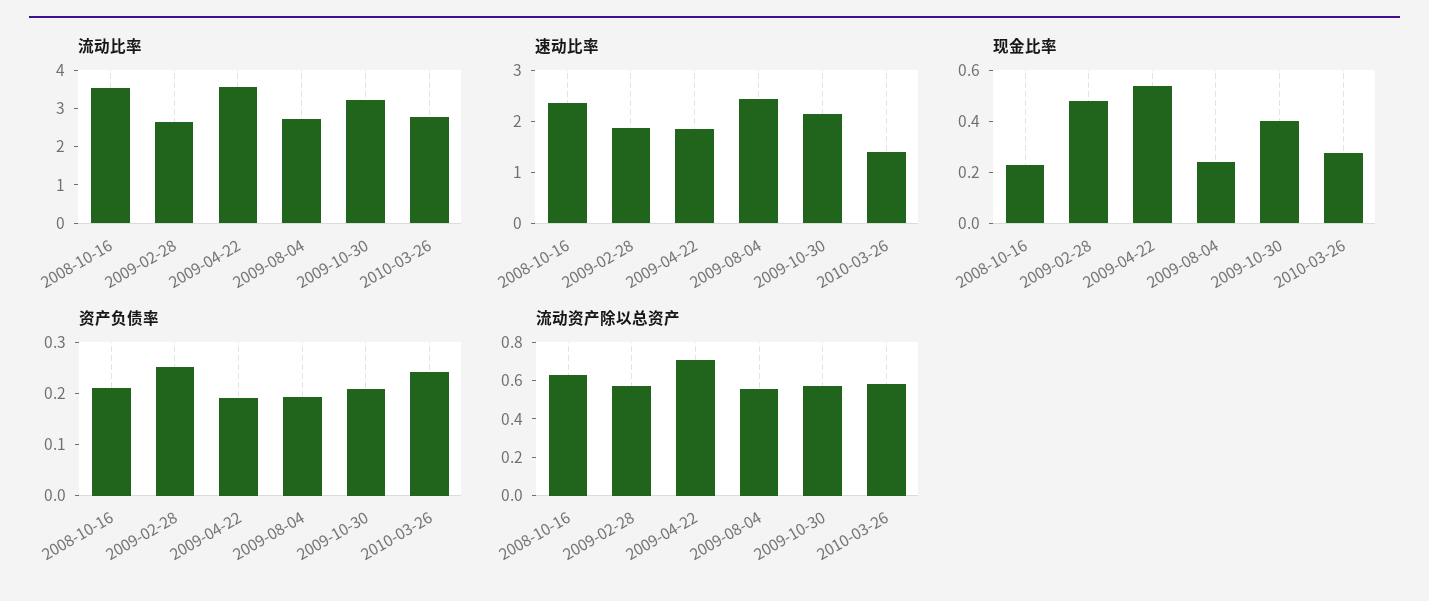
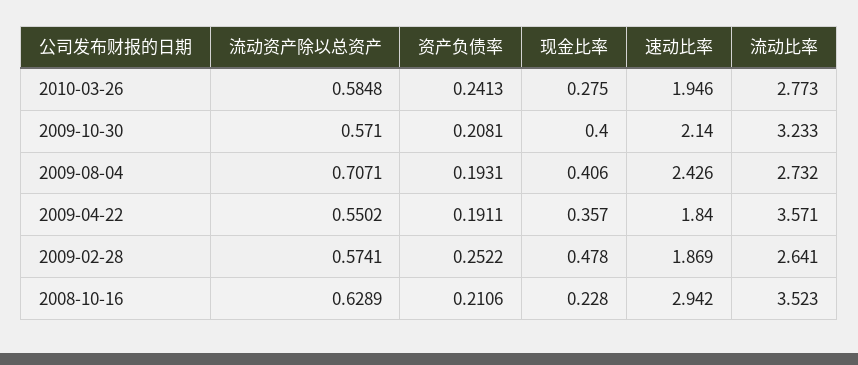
速动比率, 2008-10-16: 2.4 -> 2.942
速动比率, 2010-03-26: 1.4 -> 1.946
现金比率, 2009-04-22: 0.55 -> 0.357
现金比率, 2009-08-04: 0.25 -> 0.406
流动资产除以总资产, 2009-04-22: 0.7 -> 0.5502
流动资产除以总资产, 2009-08-04: 0.55 -> 0.7071

